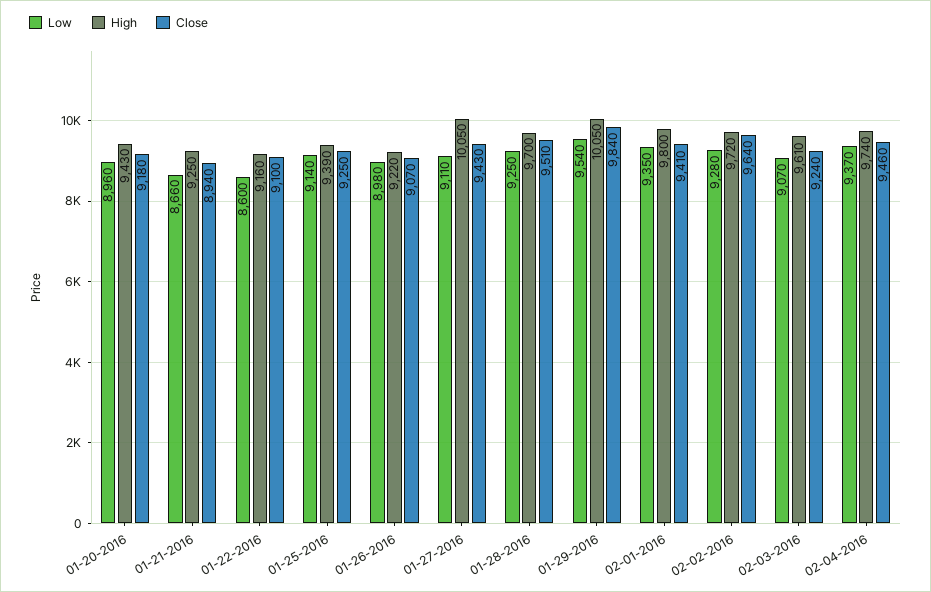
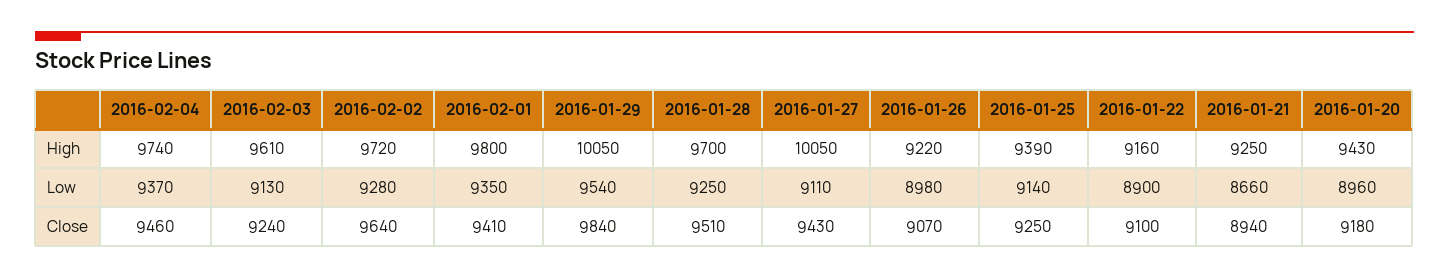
Low, 01-22-2016: 8600 -> 8900
Low, 02-03-2016: 9070 -> 9130

